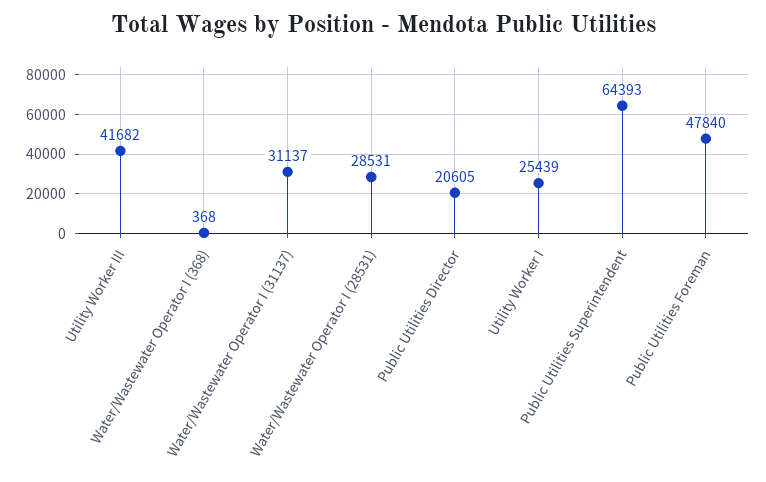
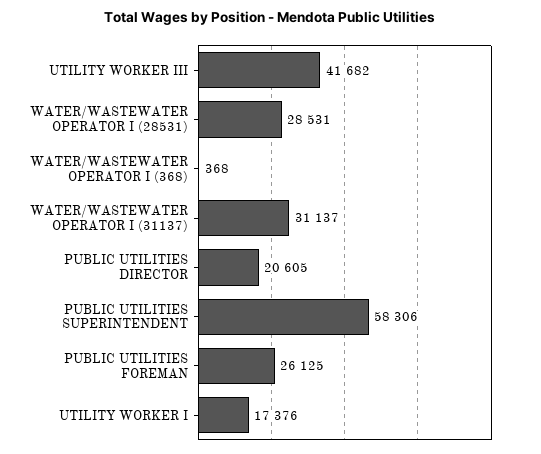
Utility Worker I: 25439 -> 17376
Public Utilities Superintendent: 64393 -> 58306
Public Utilities Foreman: 47840 -> 26125

